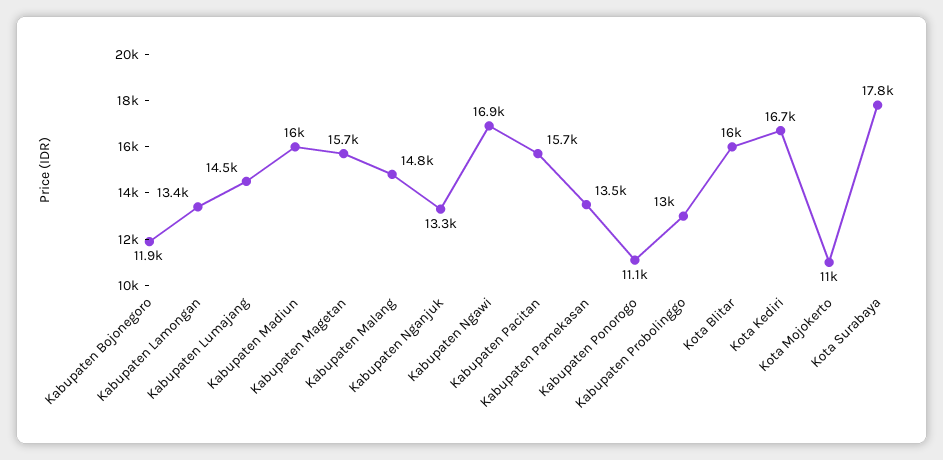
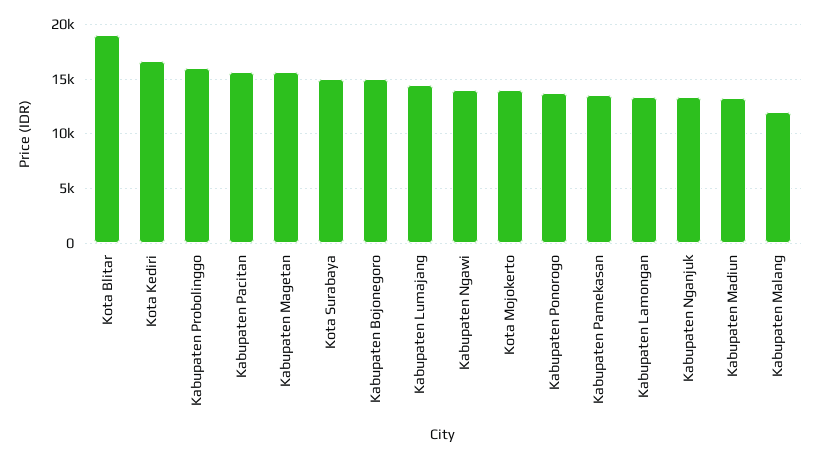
Kabupaten Bojonegoro: 11900 -> 15000
Kabupaten Madiun: 16000 -> 13000
Kabupaten Malang: 14800 -> 12000
Kabupaten Ngawi: 16900 -> 14000
Kabupaten Ponorogo: 11100 -> 14000
Kabupaten Probolinggo: 13000 -> 16000
Kota Blitar: 16000 -> 19000
Kota Mojokerto: 11000 -> 14000
Kota Surabaya: 17800 -> 15000

